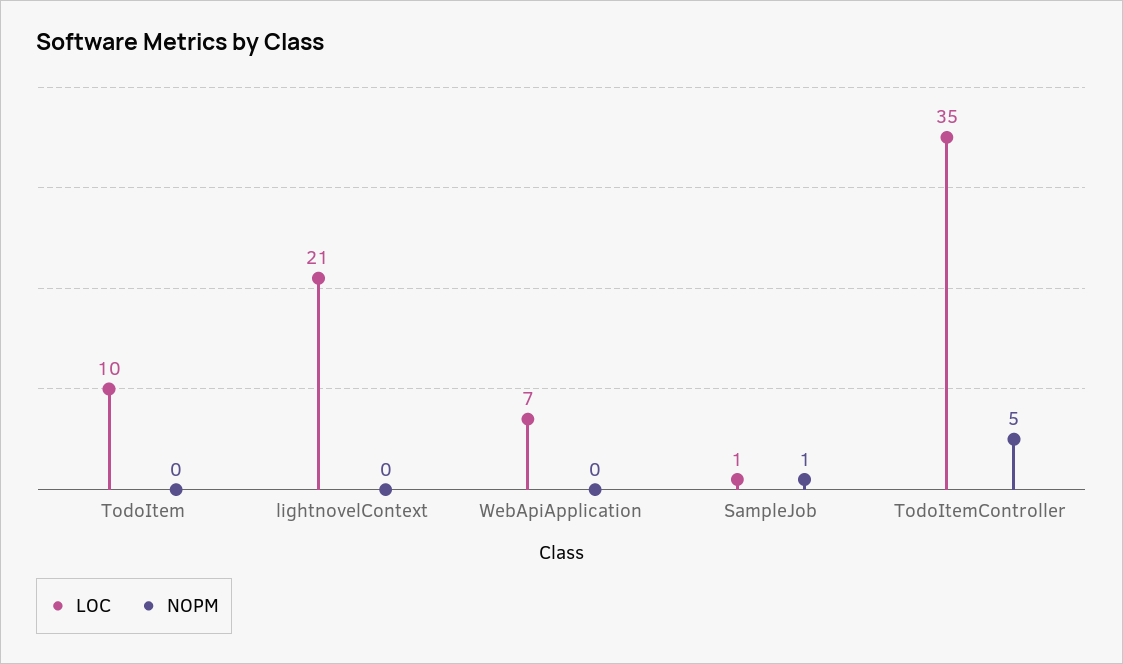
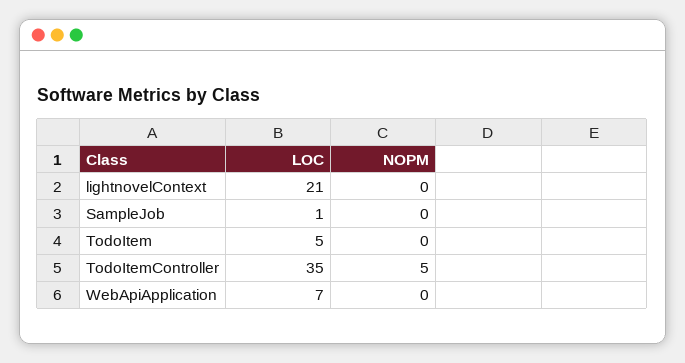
LOC, TodoItem: 10 -> 5
NOPM, SampleJob: 1 -> 0

